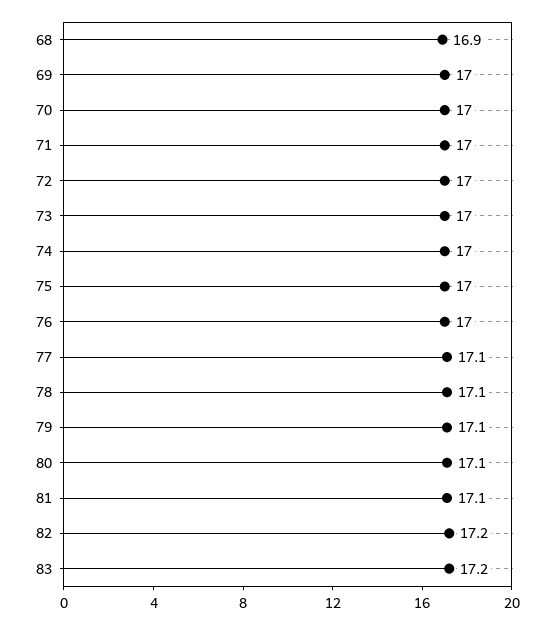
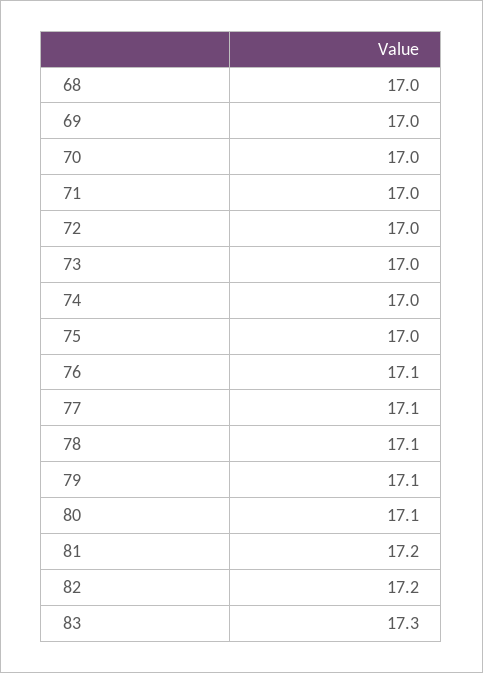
68: 16.9 -> 17
76: 17 -> 17.1
81: 17.1 -> 17.2
83: 17.2 -> 17.3

